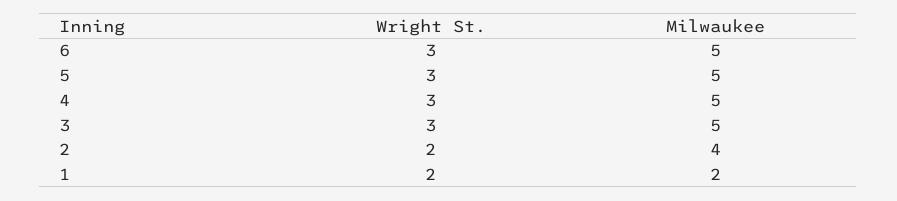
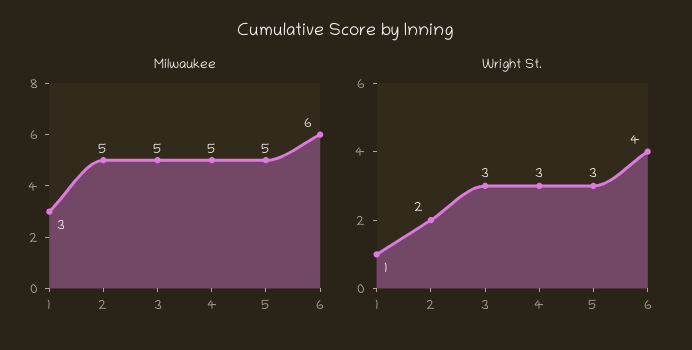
Wright St., 6: 3 -> 4
Milwaukee, 6: 5 -> 6
Milwaukee, 2: 4 -> 5
Wright St., 1: 2 -> 1
Milwaukee, 1: 2 -> 3

